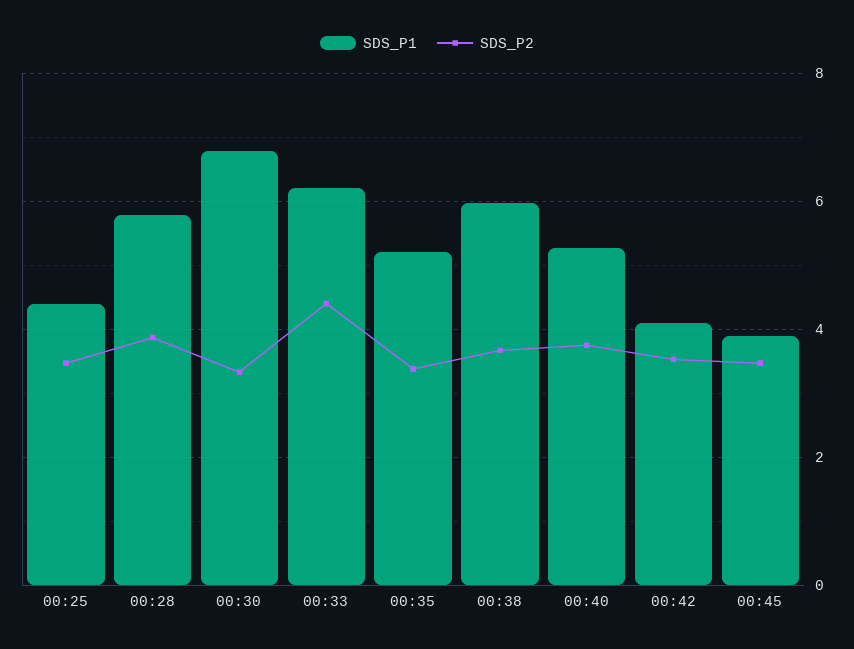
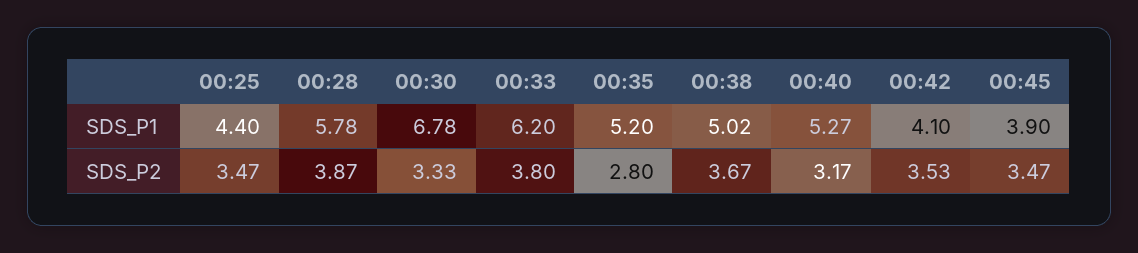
SDS_P2, 00:33: 4.4 -> 3.8
SDS_P2, 00:35: 3.4 -> 2.8
SDS_P1, 00:38: 6 -> 5.02
SDS_P2, 00:40: 3.8 -> 3.17

